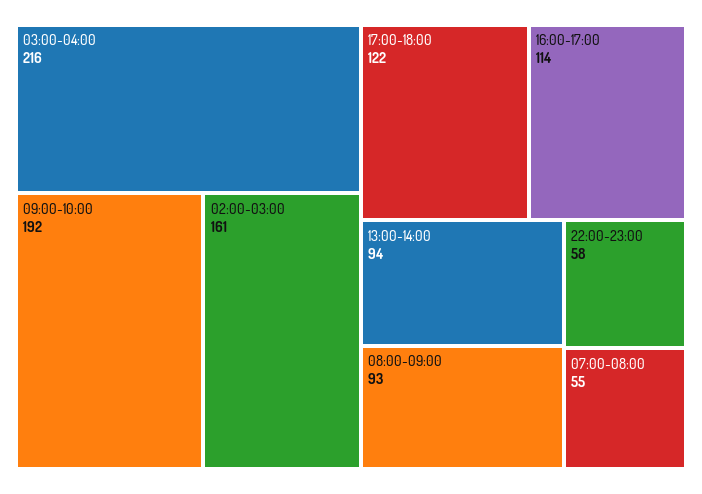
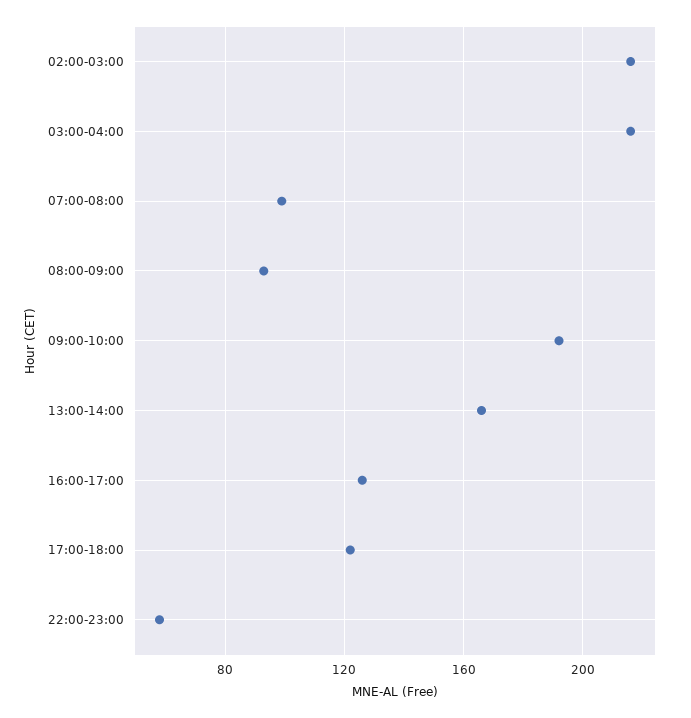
02:00-03:00: 161 -> 215
16:00-17:00: 114 -> 125
13:00-14:00: 94 -> 165
07:00-08:00: 55 -> 100

